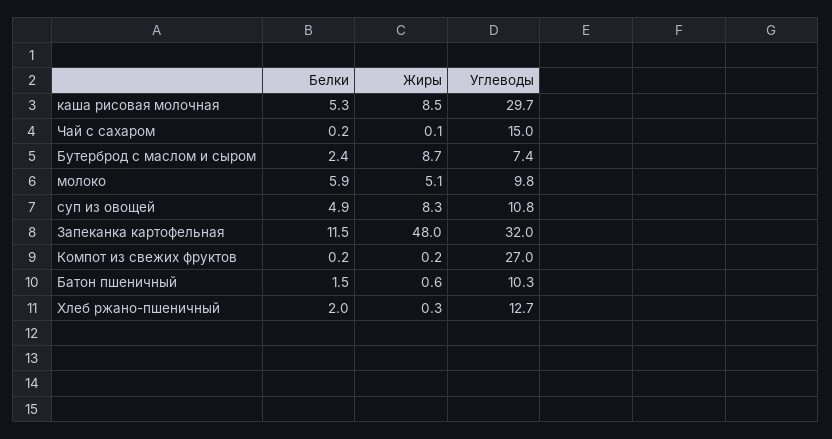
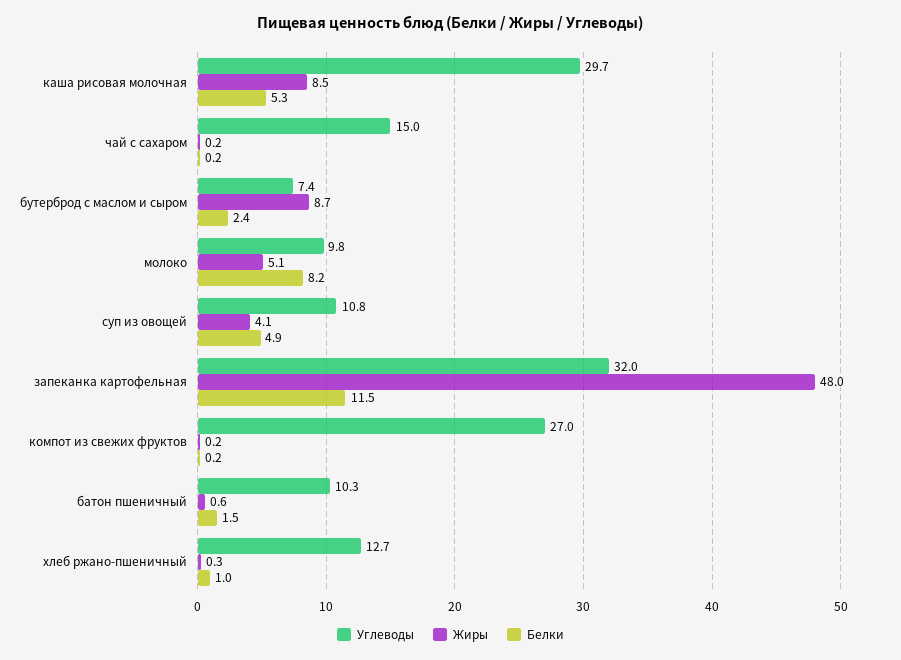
Жиры, Чай с сахаром: 0.1 -> 0.2
Белки, молоко: 5.9 -> 8.2
Жиры, суп из овощей: 8.3 -> 4.1
Белки, Хлеб ржано-пшеничный: 2 -> 1

